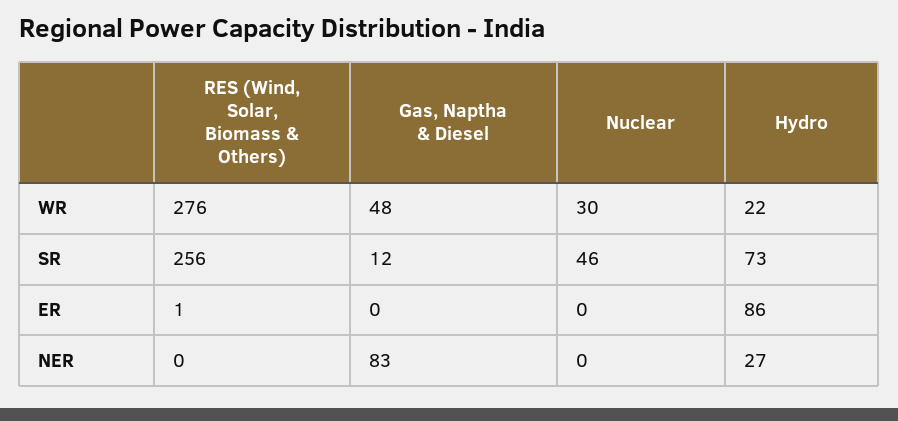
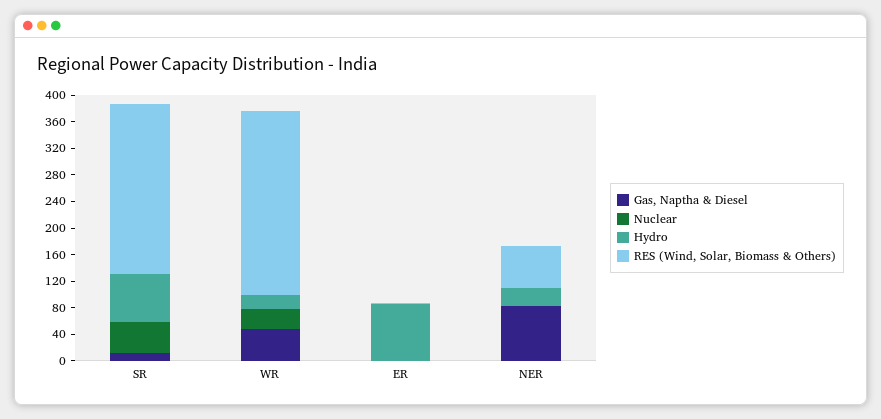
RES (Wind, Solar, Biomass & Others), NER: 0 -> 60

